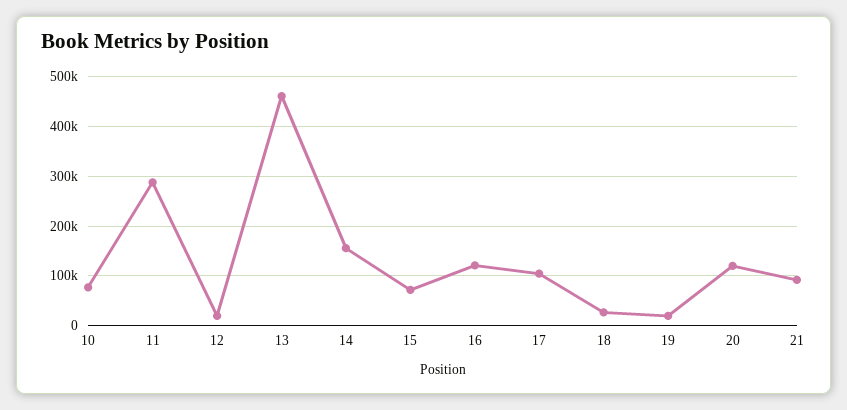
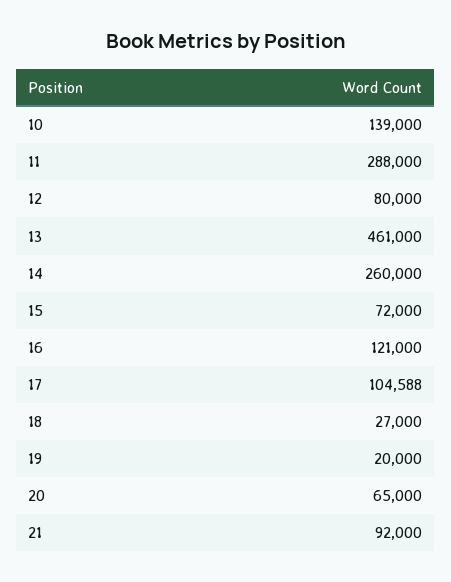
10: 80000 -> 139000
12: 20000 -> 80000
14: 160000 -> 260000
20: 120000 -> 65000

